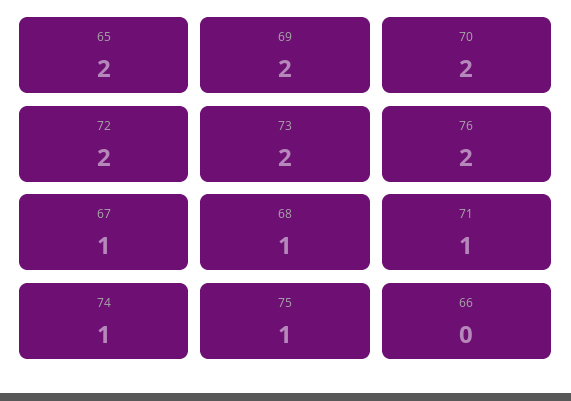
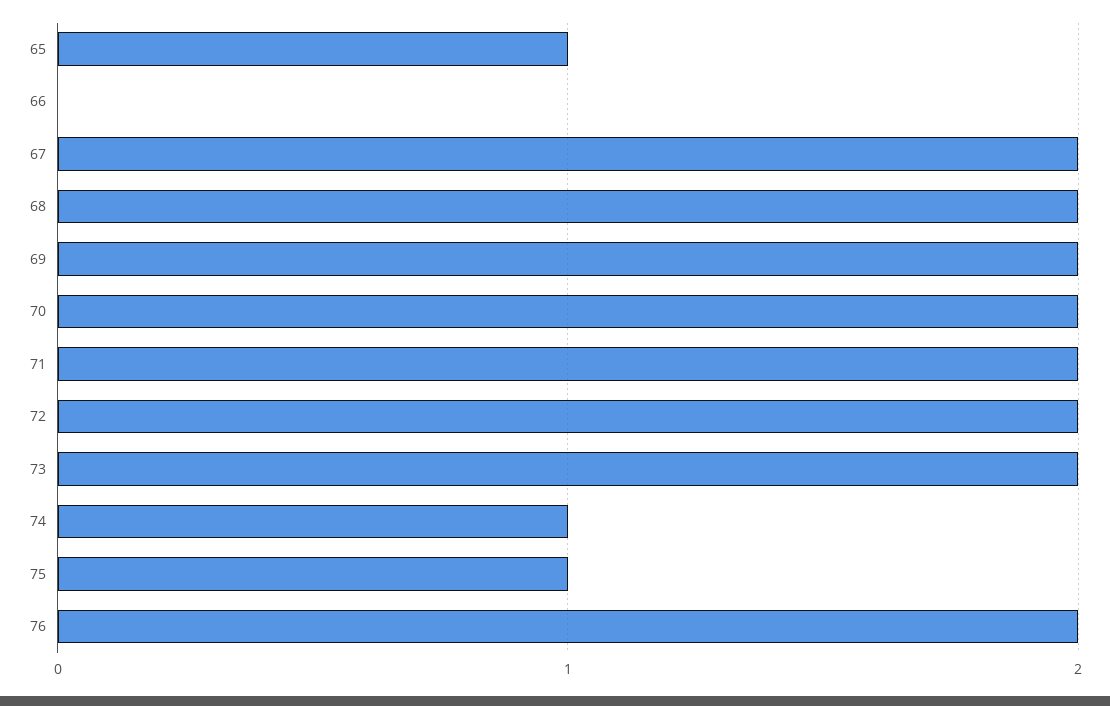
65: 2 -> 1
67: 1 -> 2
68: 1 -> 2
71: 1 -> 2

